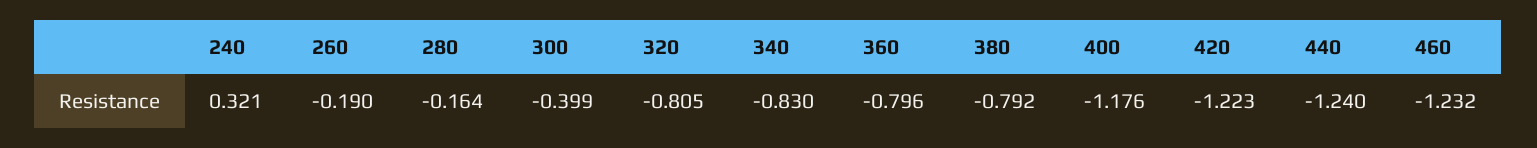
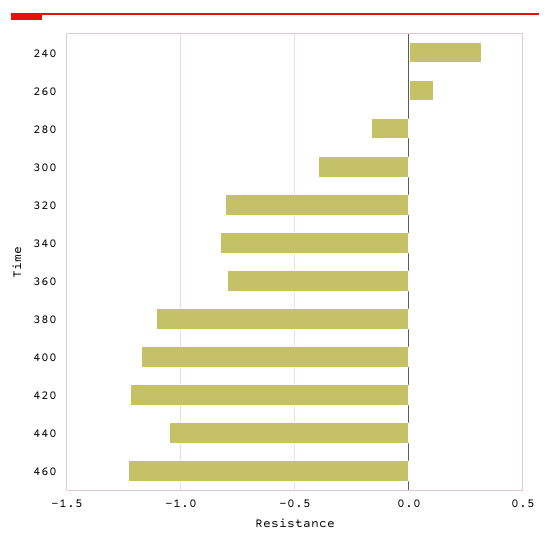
260: -0.19 -> 0.1
380: -0.792 -> -1.1
440: -1.24 -> -1.05

